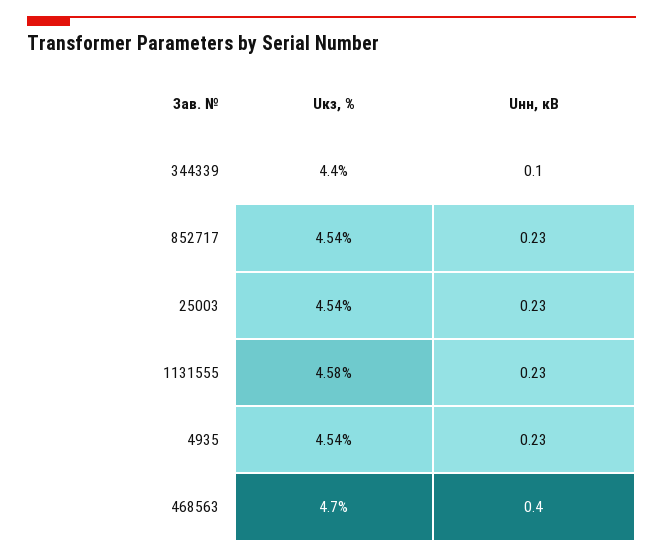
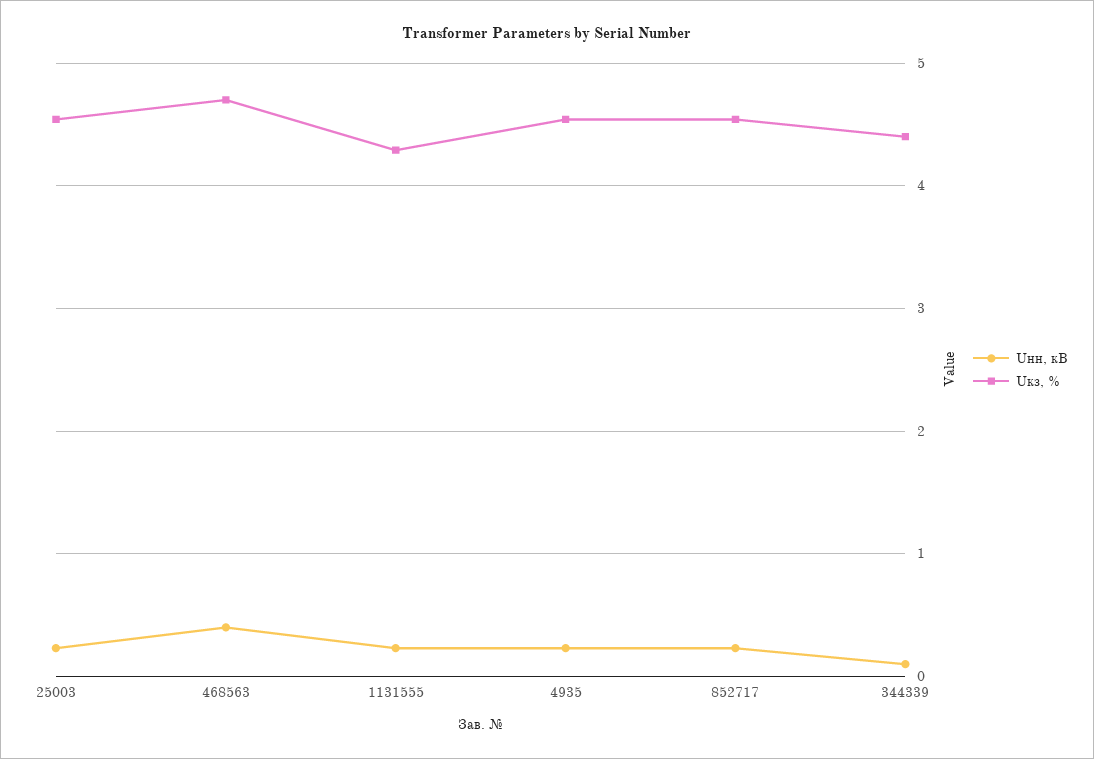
Uкз, %, 1131555: 4.58 -> 4.3

